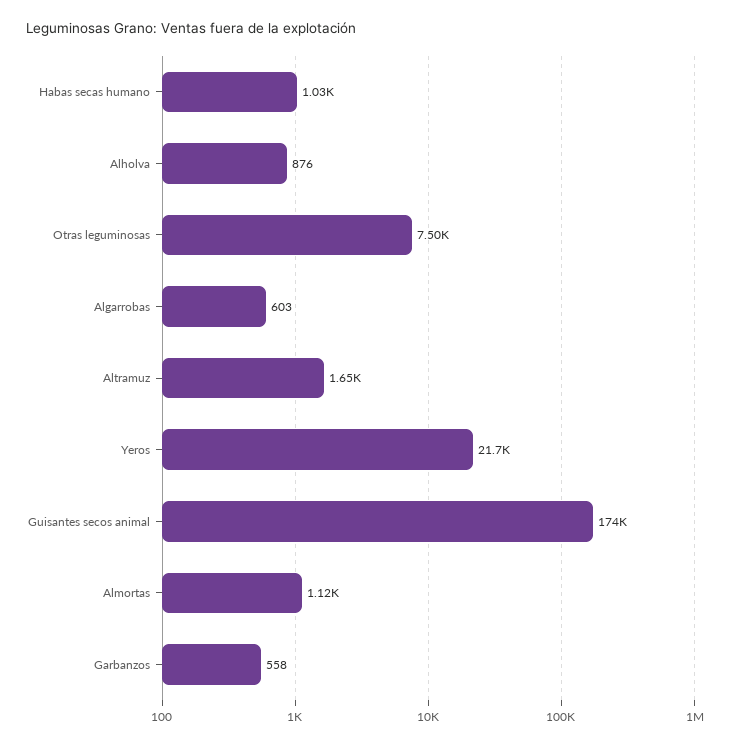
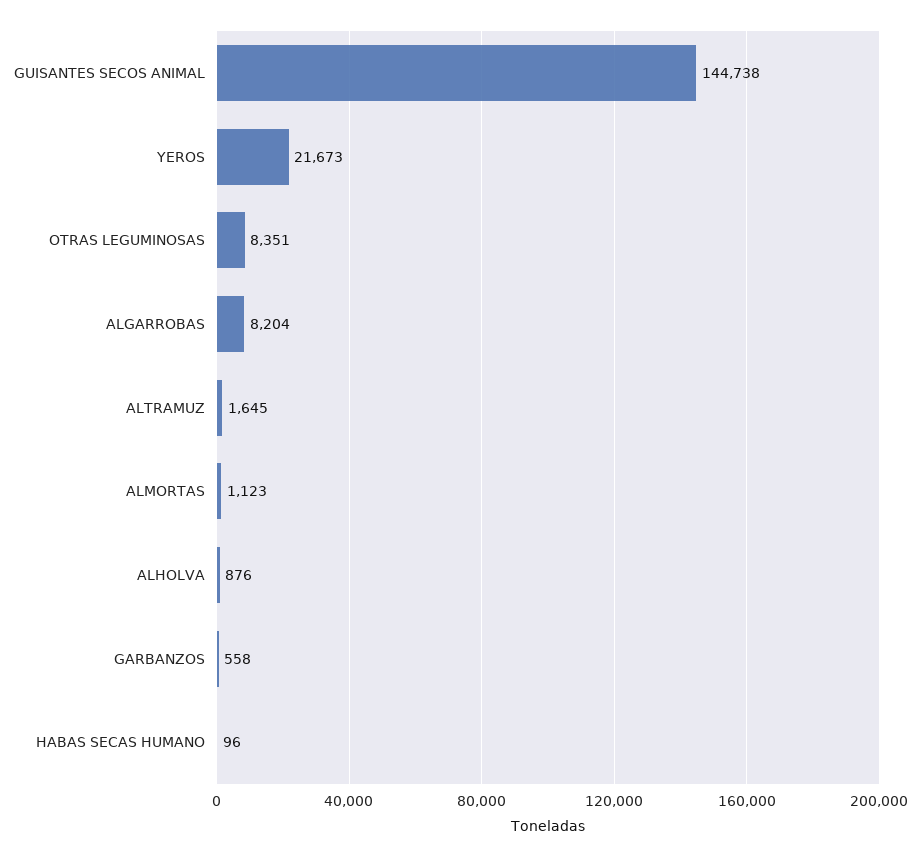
Habas secas humano: 1030 -> 96
Otras leguminosas: 7500 -> 8351
Algarrobas: 603 -> 8204
Guisantes secos animal: 174000 -> 144738

